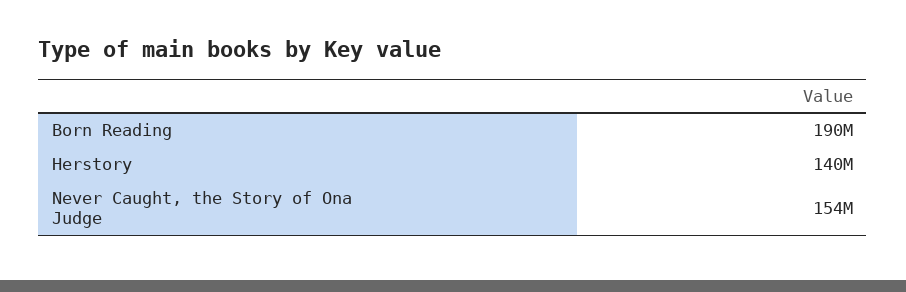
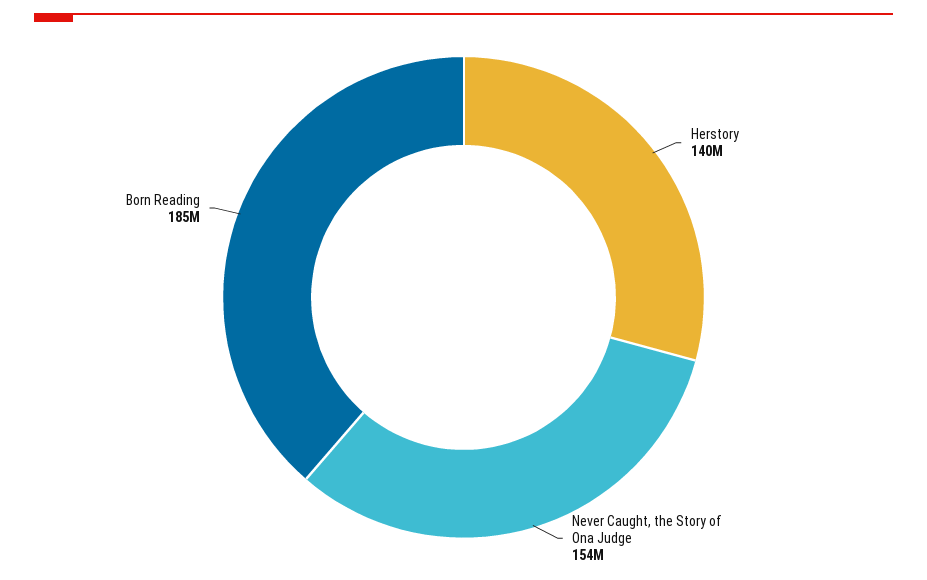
Born Reading: 190000000 -> 185000000

